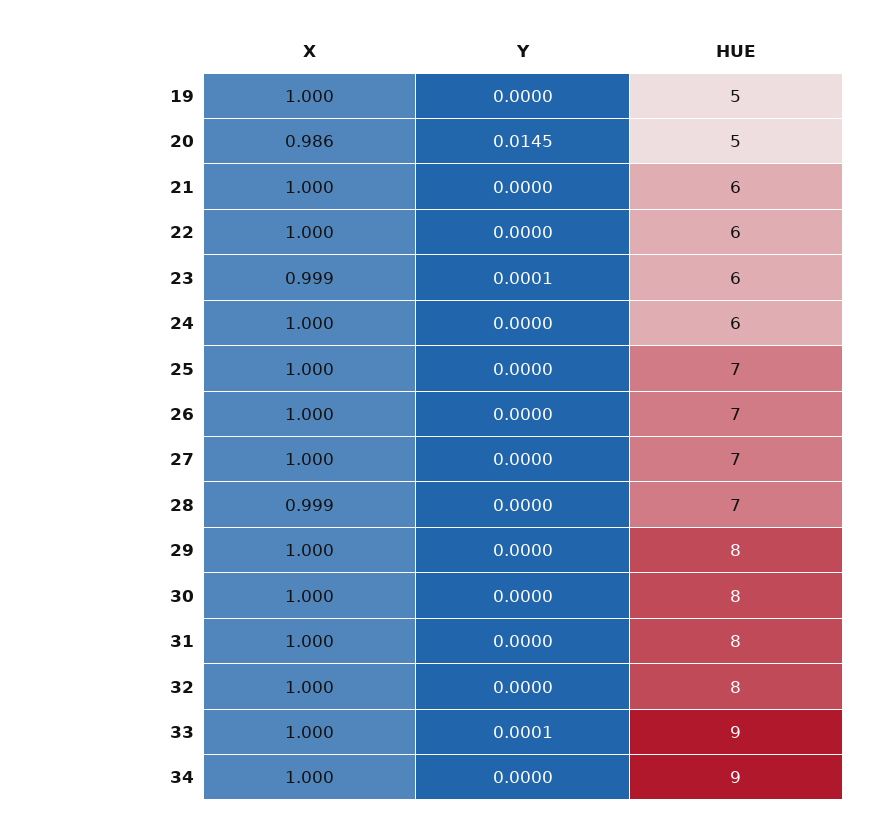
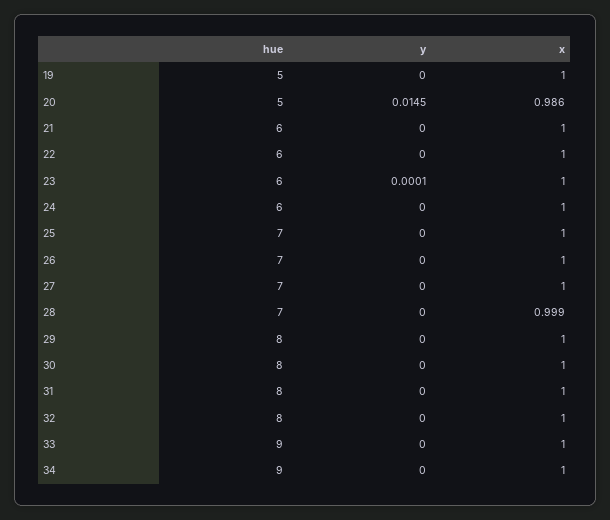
X, 23: 0.999 -> 1
Y, 33: 0.0001 -> 0

